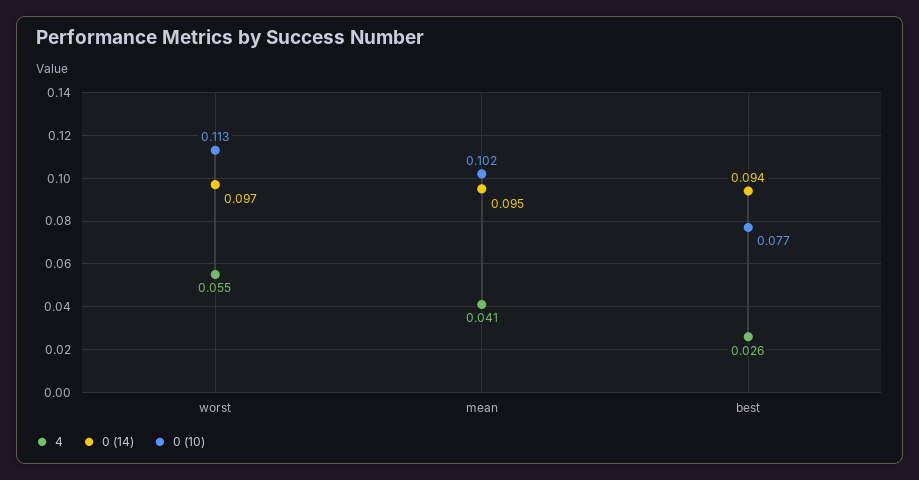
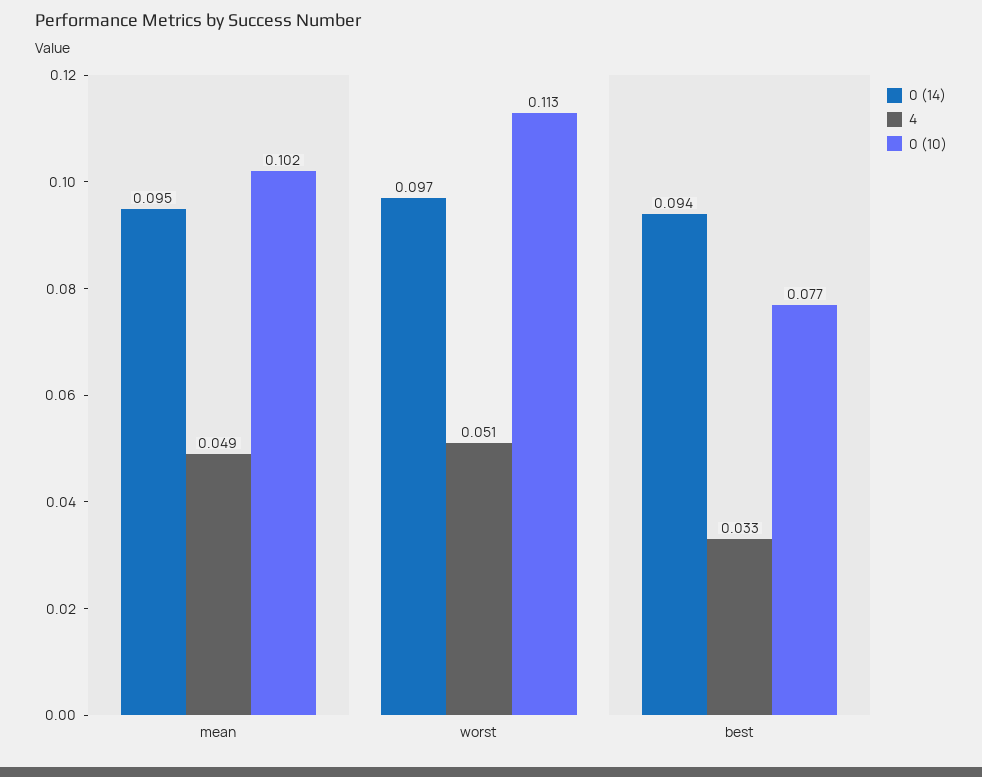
4, worst: 0.055 -> 0.051
4, mean: 0.041 -> 0.049
4, best: 0.026 -> 0.033

